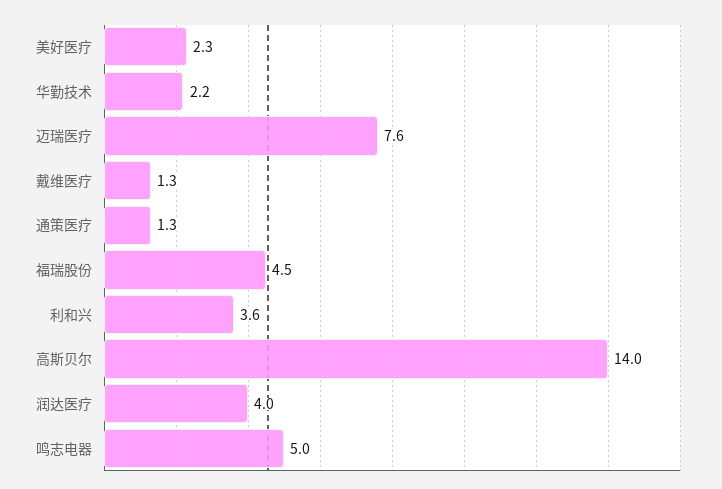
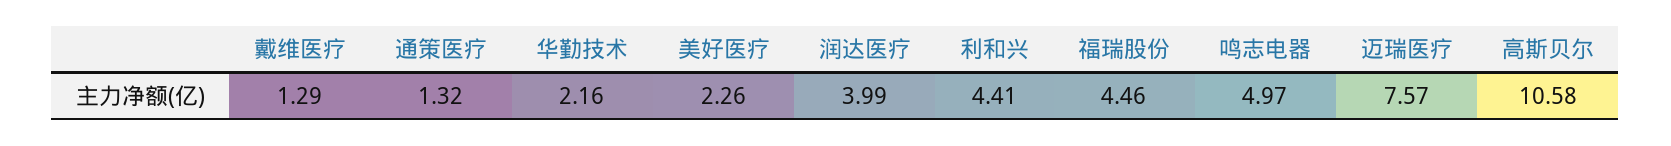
利和兴: 3.6 -> 4.41
高斯贝尔: 14 -> 10.58

